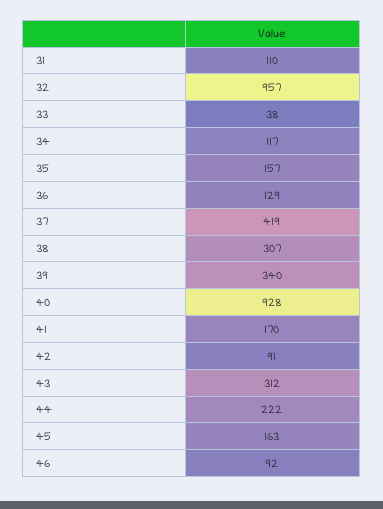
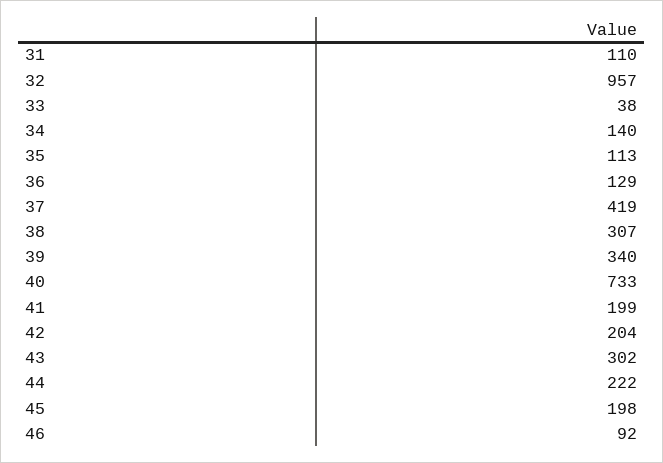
34: 117 -> 140
35: 157 -> 113
40: 928 -> 733
41: 170 -> 199
42: 91 -> 204
43: 312 -> 302
45: 163 -> 198

